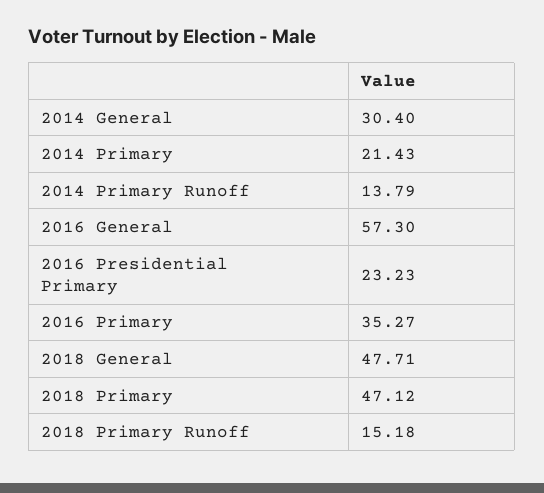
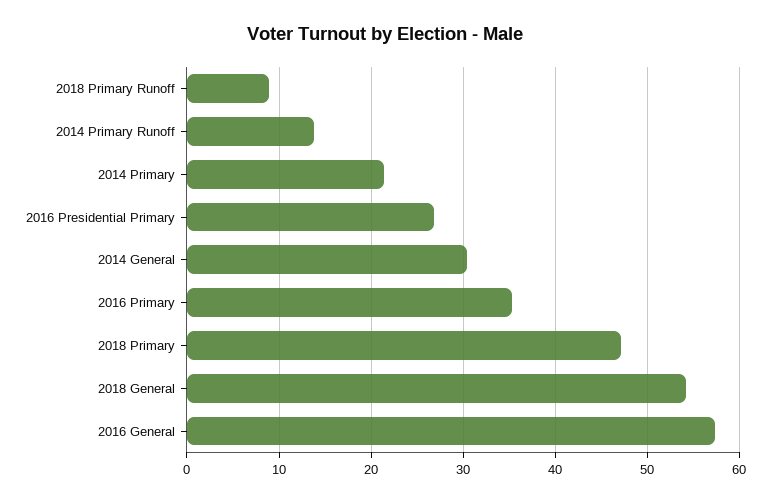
2016 Presidential Primary: 23.23 -> 27
2018 General: 47.71 -> 54
2018 Primary Runoff: 15.18 -> 9

